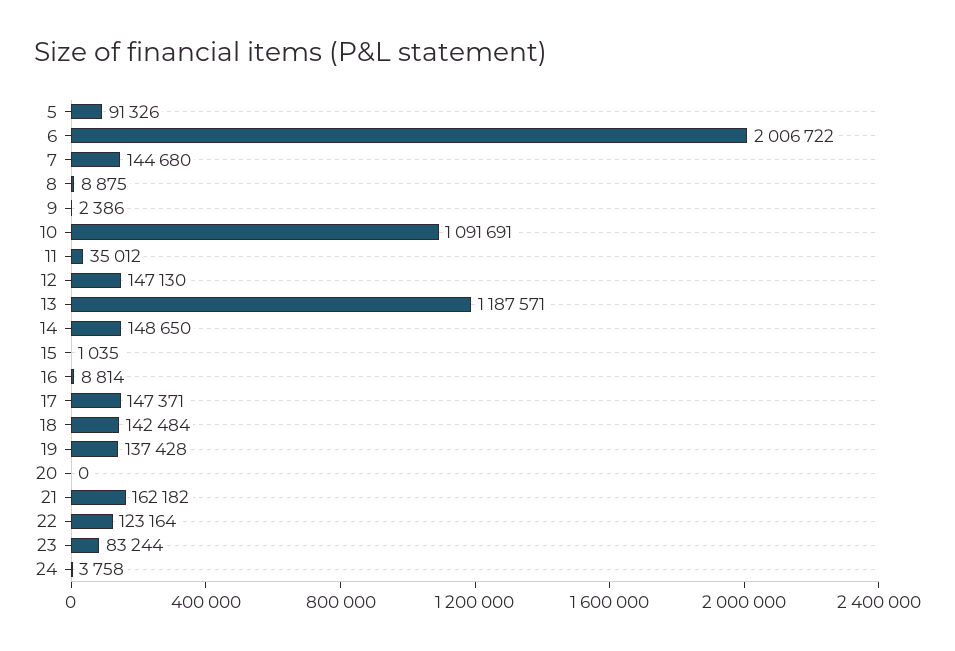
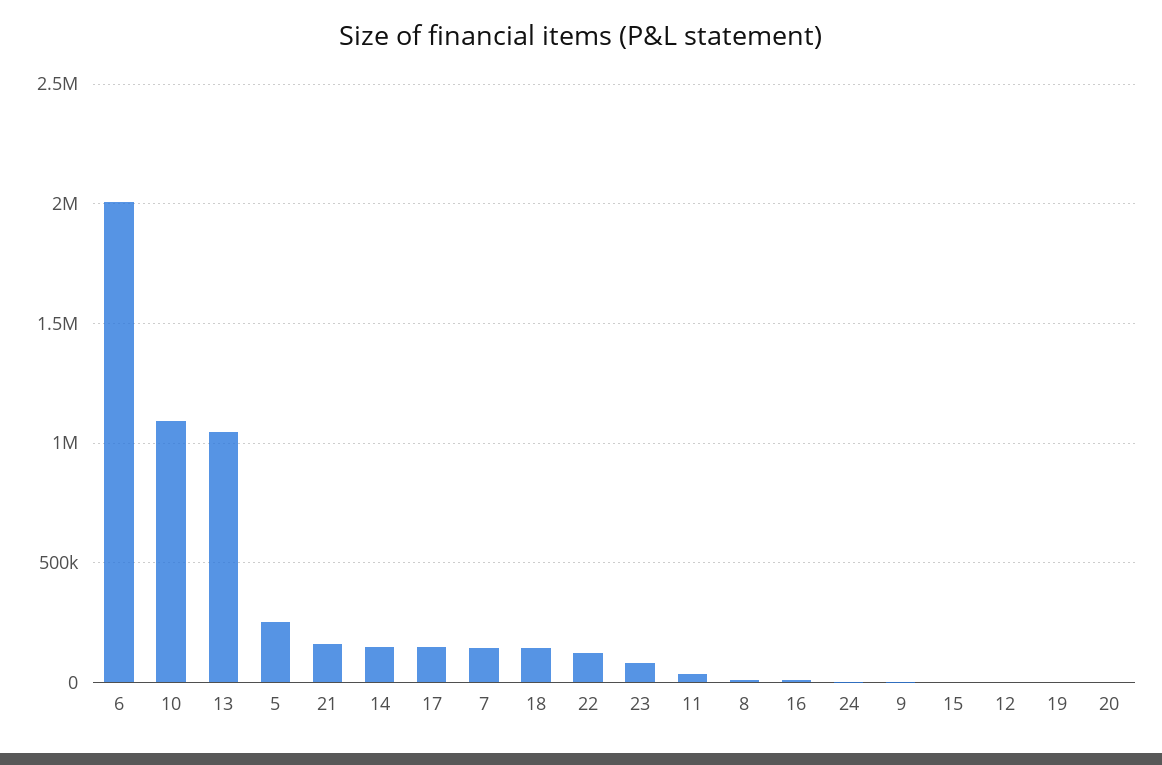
5: 91326 -> 250000
12: 147130 -> 0
13: 1187571 -> 1050000
19: 137428 -> 0

